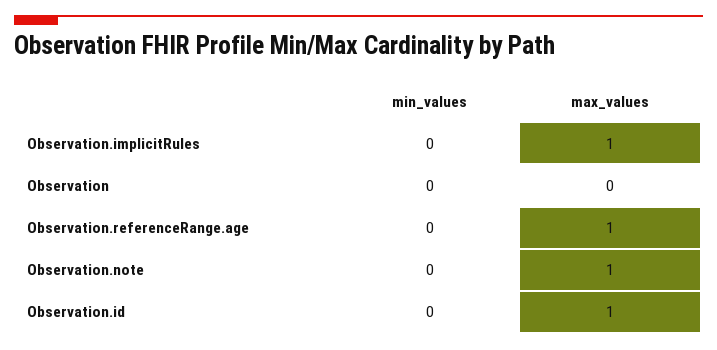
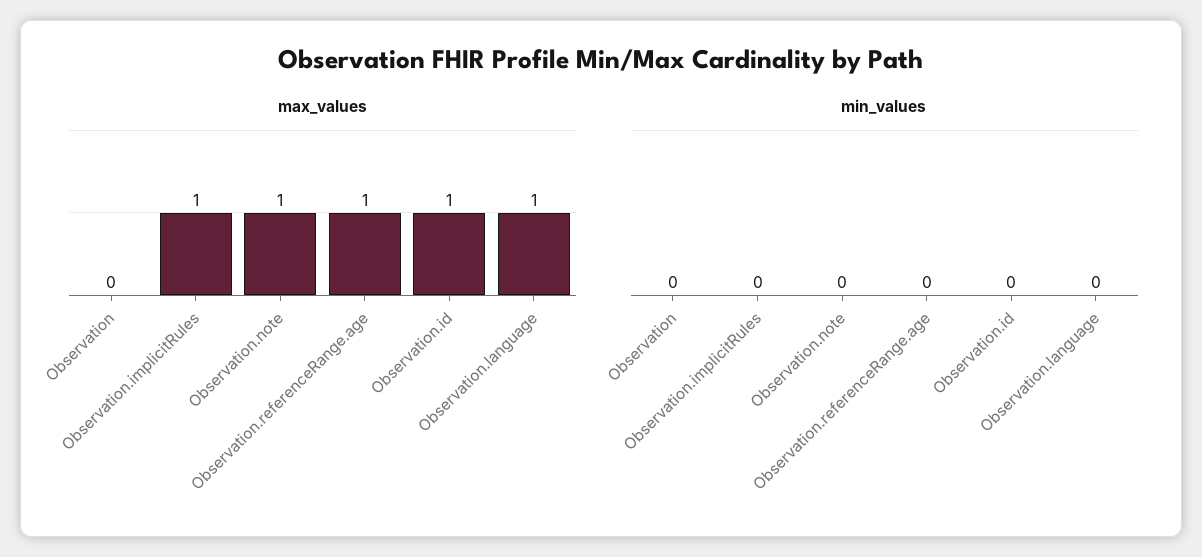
max_values, Observation.language: none -> 1
min_values, Observation.language: none -> 0

